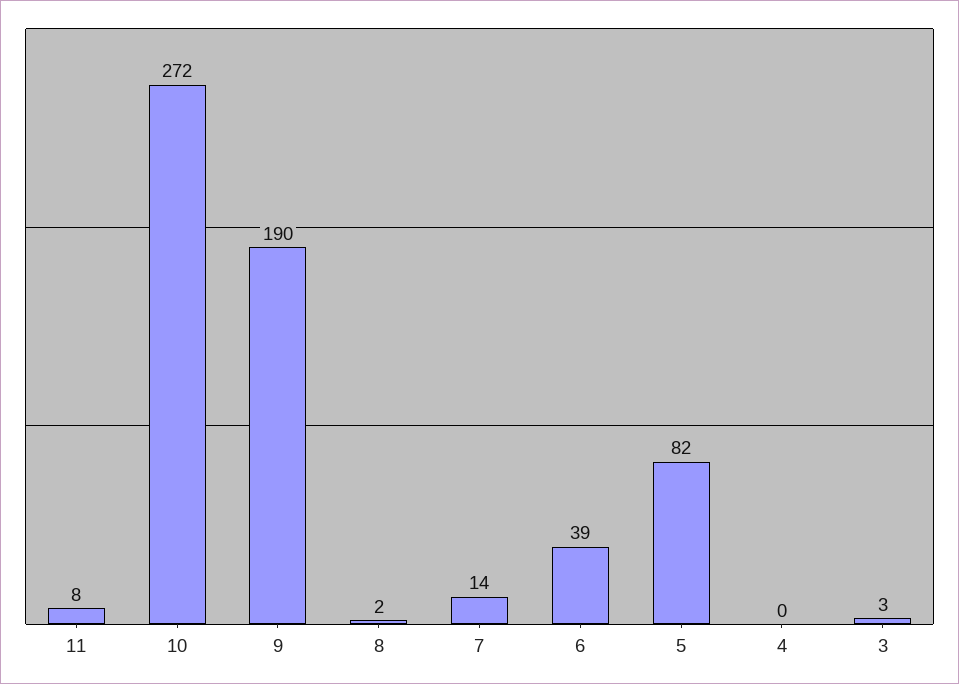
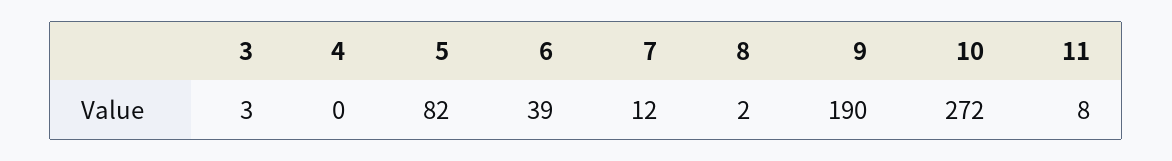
7: 14 -> 12

